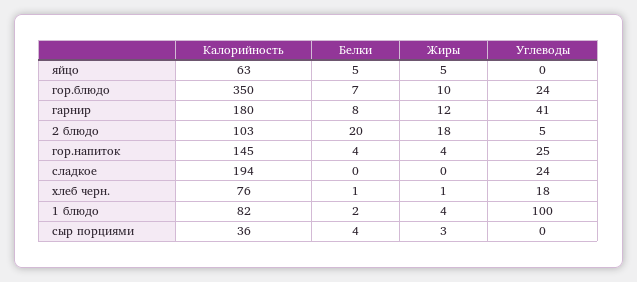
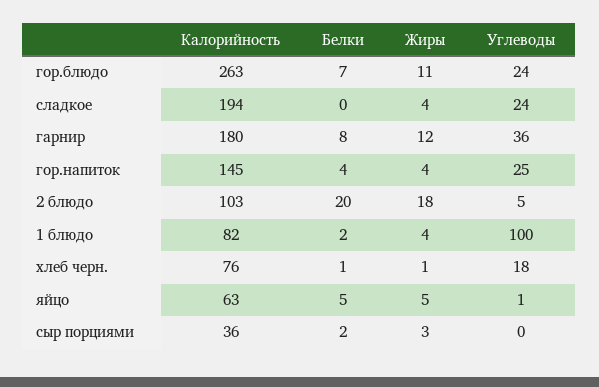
Углеводы, яйцо: 0 -> 1
Калорийность, гор.блюдо: 350 -> 263
Жиры, гор.блюдо: 10 -> 11
Углеводы, гарнир: 41 -> 36
Жиры, сладкое: 0 -> 4
Белки, сыр порциями: 4 -> 2

